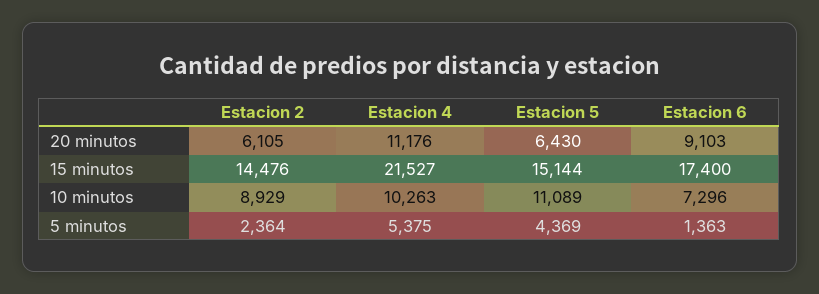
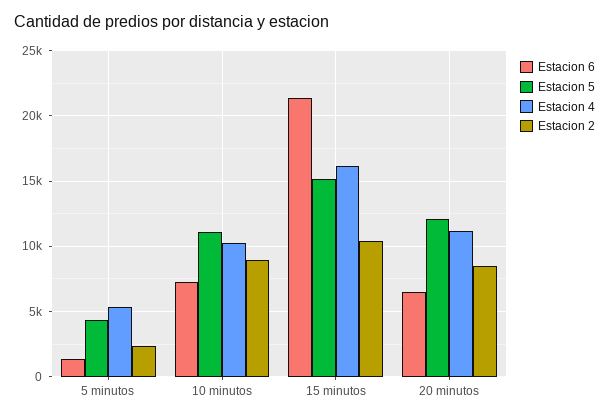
Estacion 2, 20 minutos: 6105 -> 8500
Estacion 5, 20 minutos: 6430 -> 12000
Estacion 6, 20 minutos: 9103 -> 6500
Estacion 2, 15 minutos: 14476 -> 10500
Estacion 4, 15 minutos: 21527 -> 16000
Estacion 6, 15 minutos: 17400 -> 21500

